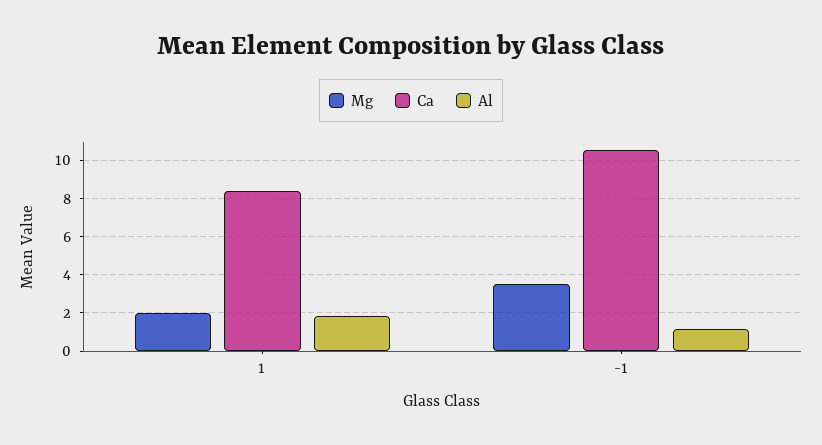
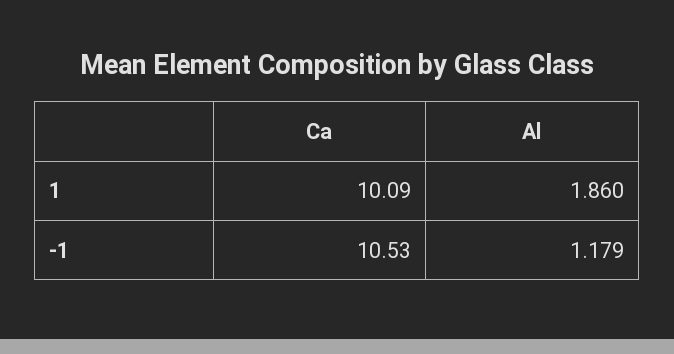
Mg, 1: 2 -> none
Ca, 1: 8.5 -> 10.09
Mg, -1: 3.5 -> none

